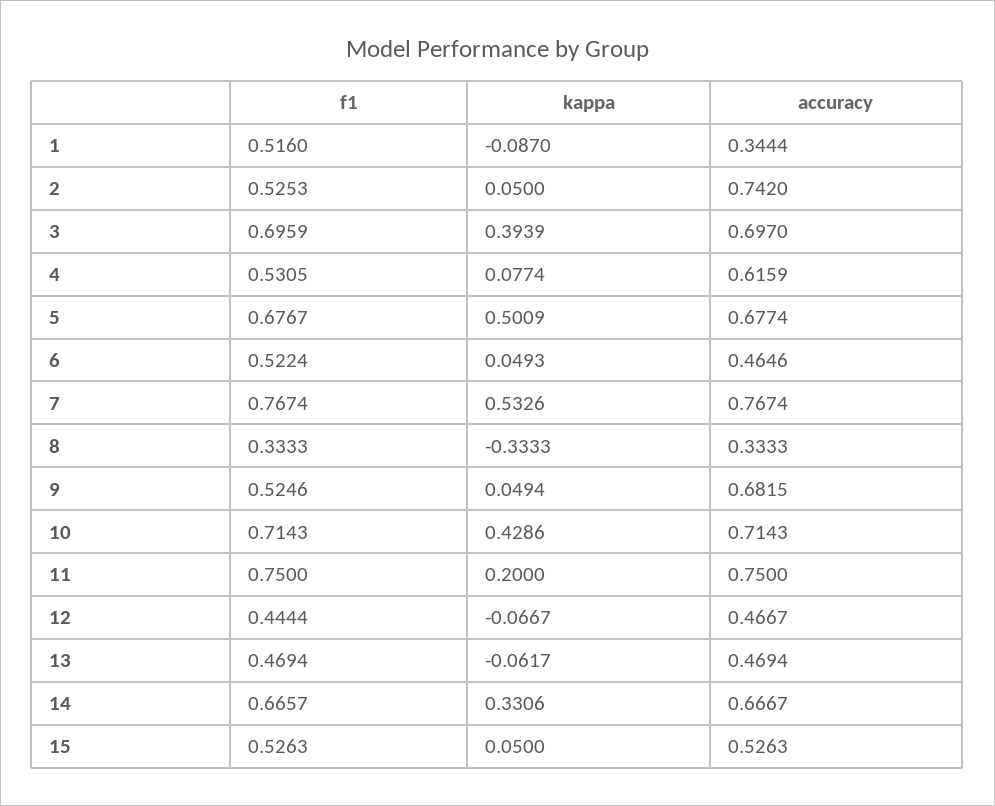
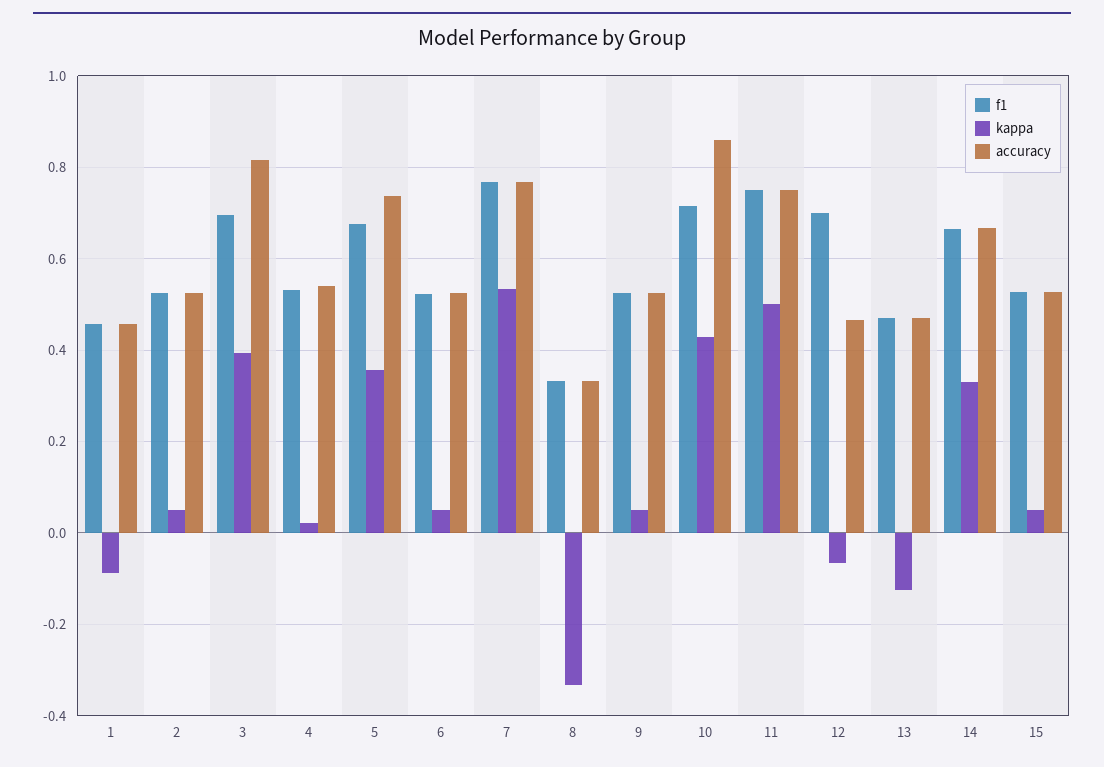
f1, 1: 0.516 -> 0.46
accuracy, 1: 0.3444 -> 0.46
accuracy, 2: 0.742 -> 0.52
accuracy, 3: 0.697 -> 0.82
kappa, 4: 0.0774 -> 0.02
accuracy, 4: 0.6159 -> 0.54
kappa, 5: 0.5009 -> 0.36
accuracy, 5: 0.6774 -> 0.74
accuracy, 6: 0.4646 -> 0.52
accuracy, 9: 0.6815 -> 0.52
accuracy, 10: 0.7143 -> 0.86
kappa, 11: 0.2 -> 0.5
f1, 12: 0.4444 -> 0.7
kappa, 13: -0.0617 -> -0.12

